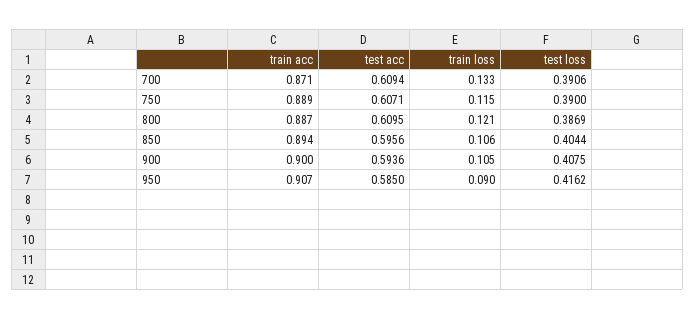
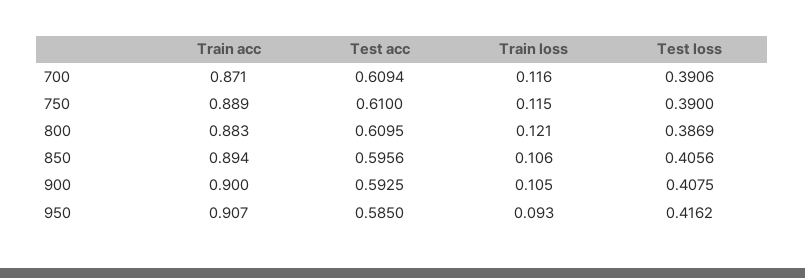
train loss, 700: 0.133 -> 0.116
test acc, 750: 0.6071 -> 0.61
train acc, 800: 0.887 -> 0.883
test loss, 850: 0.4044 -> 0.4056
test acc, 900: 0.5936 -> 0.5925
train loss, 950: 0.09 -> 0.093

